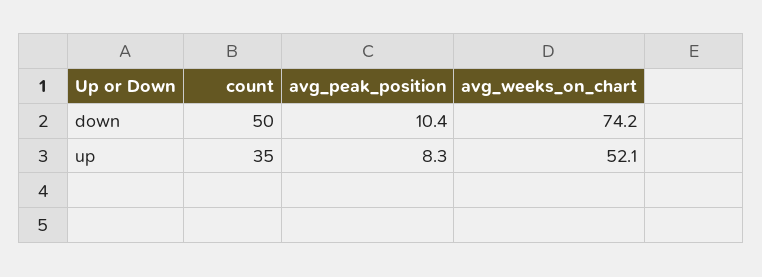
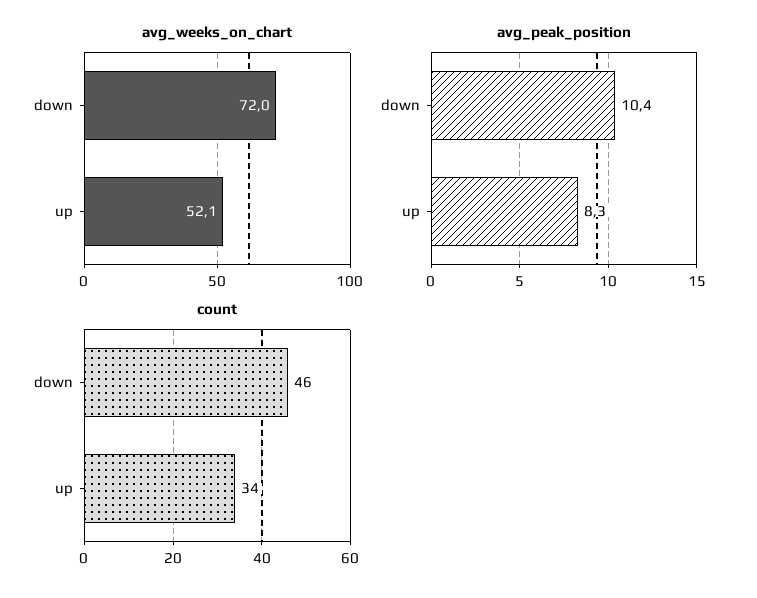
count, down: 50 -> 46
avg_weeks_on_chart, down: 74.2 -> 72
count, up: 35 -> 34

